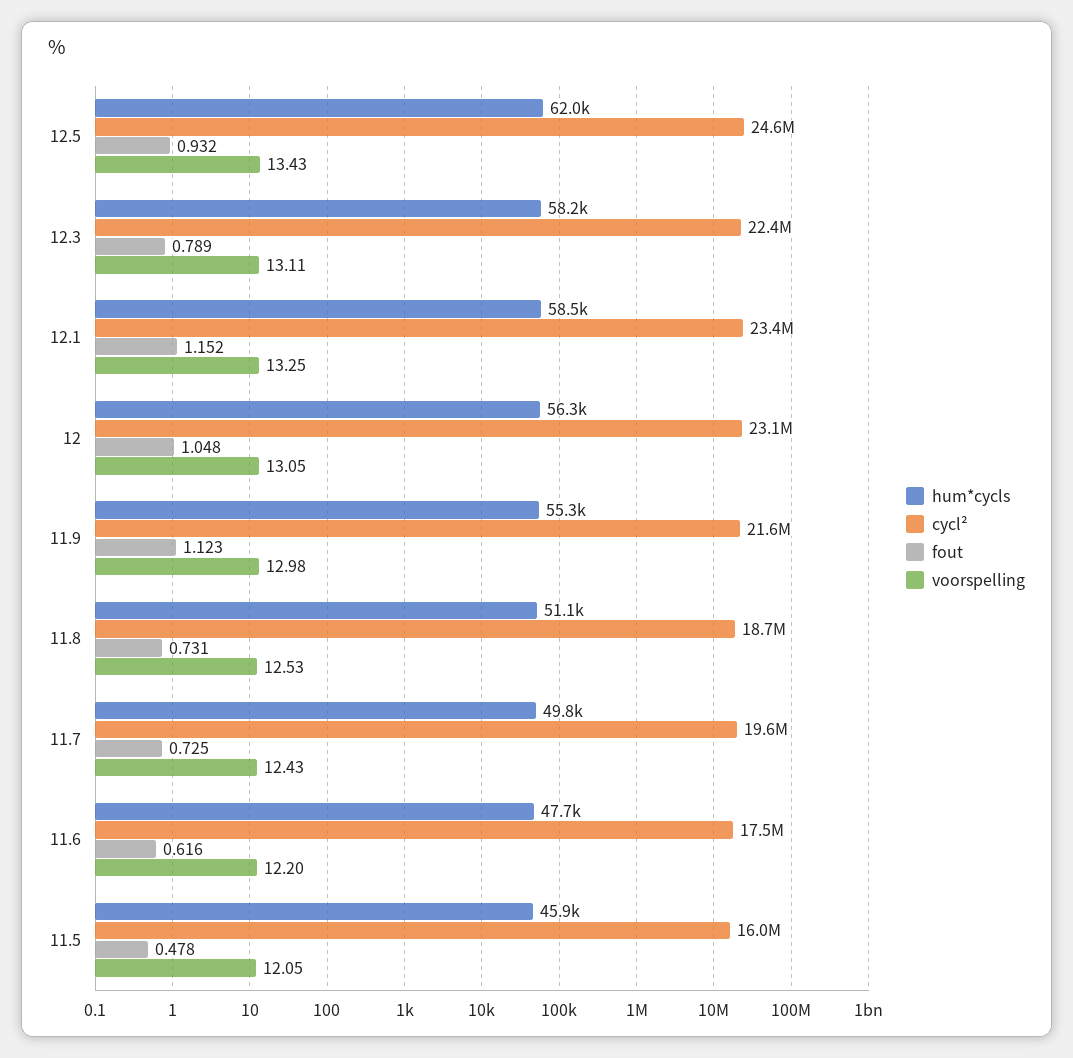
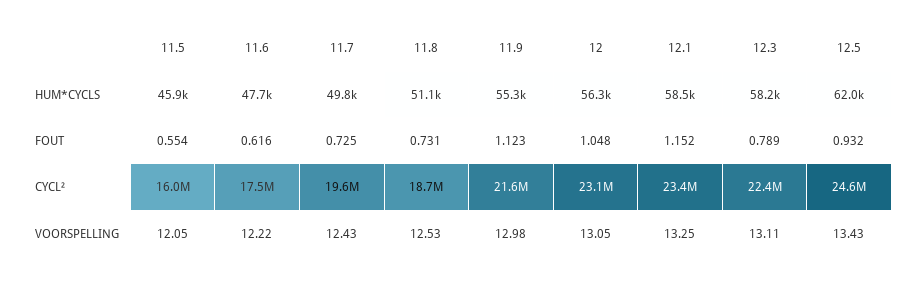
voorspelling, 11.6: 12.2 -> 12.22
fout, 11.5: 0.478 -> 0.554

